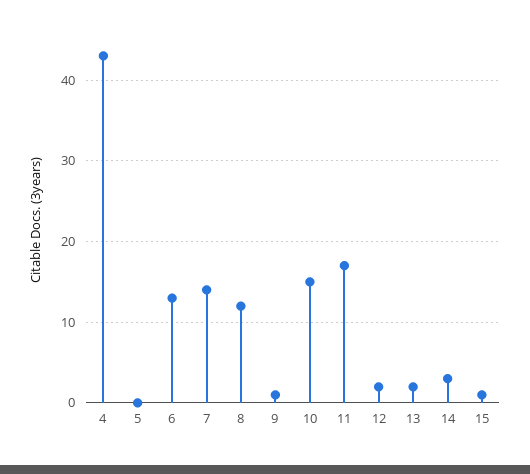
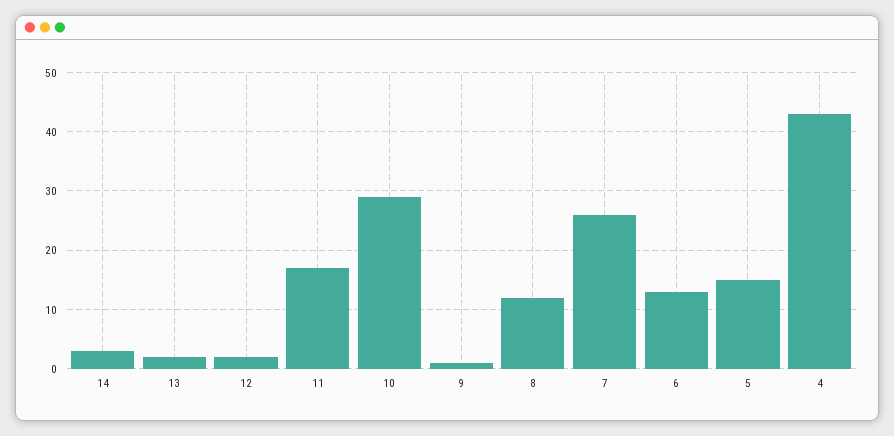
5: 0 -> 15
7: 14 -> 25
10: 15 -> 30
15: 1 -> none

